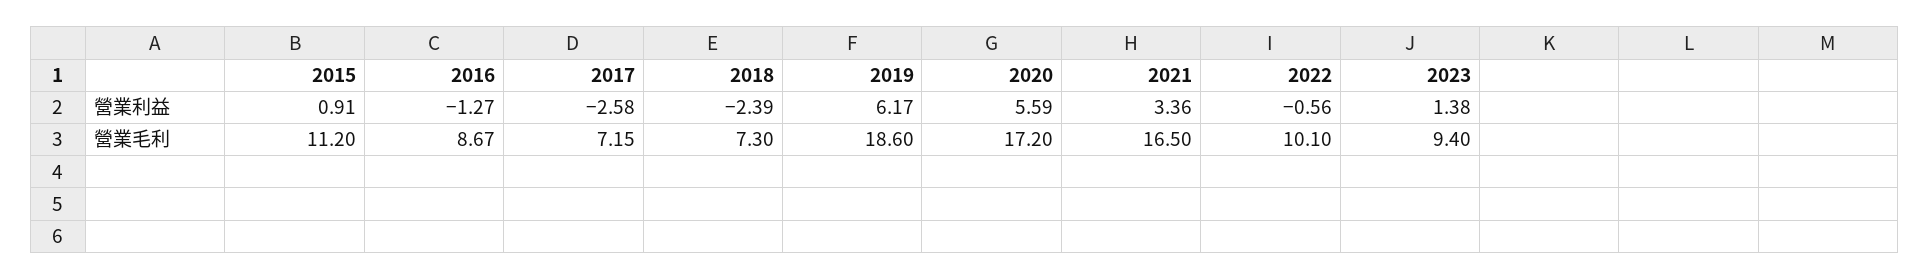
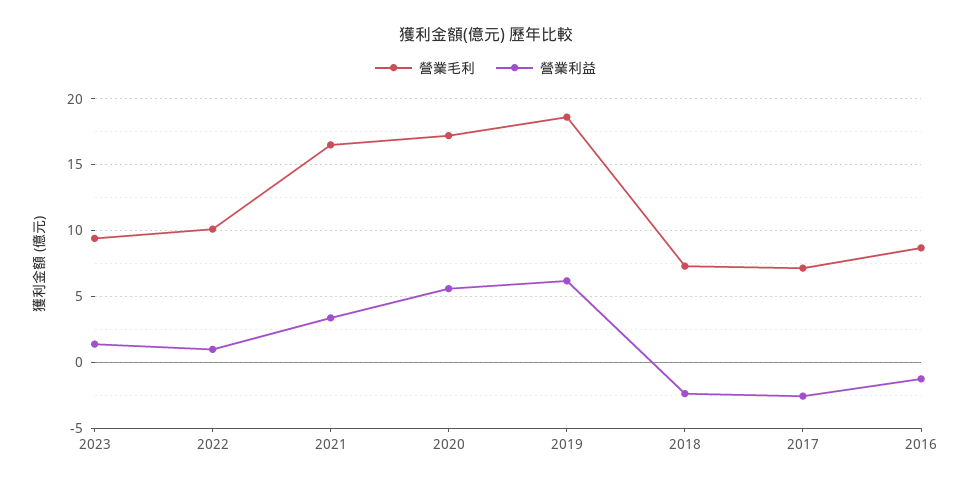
營業利益, 2015: 0.91 -> none
營業利益, 2022: -0.56 -> 1
營業毛利, 2015: 11.2 -> none

